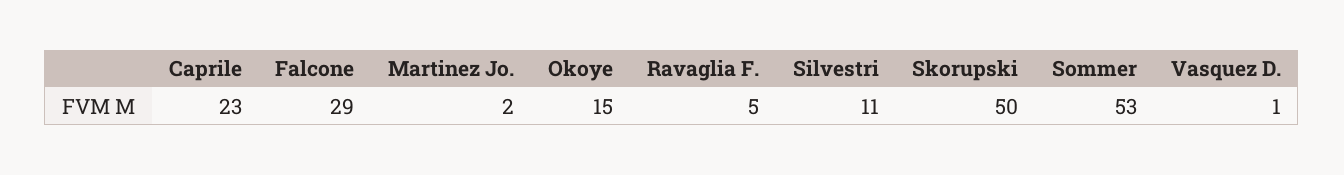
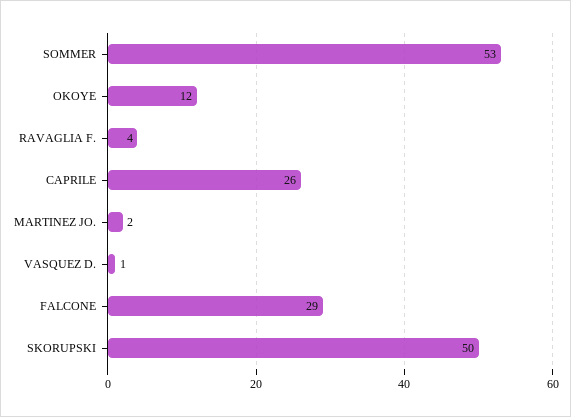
Caprile: 23 -> 26
Okoye: 15 -> 12
Ravaglia F.: 5 -> 4
Silvestri: 11 -> none

